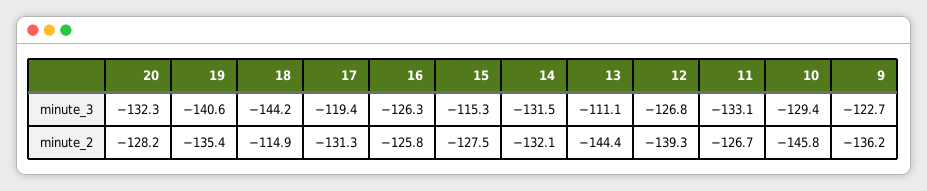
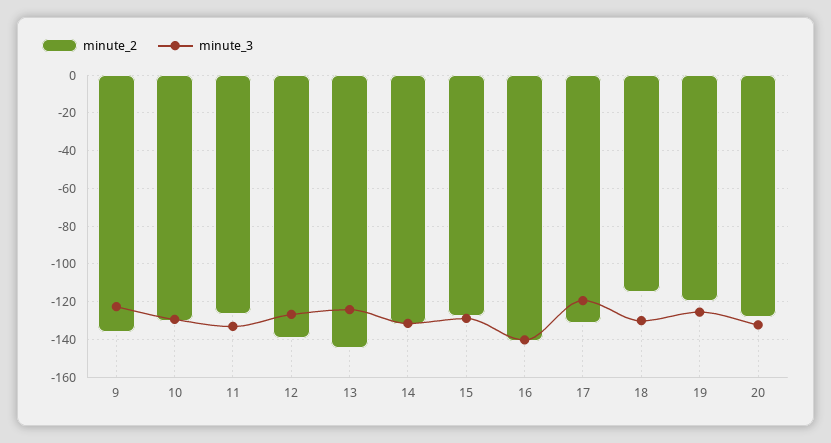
minute_3, 19: -140.6 -> -125
minute_3, 18: -144.2 -> -130
minute_3, 16: -126.3 -> -140
minute_3, 15: -115.3 -> -130
minute_3, 13: -111.1 -> -125
minute_2, 19: -135.4 -> -120
minute_2, 16: -125.8 -> -140
minute_2, 10: -145.8 -> -130

